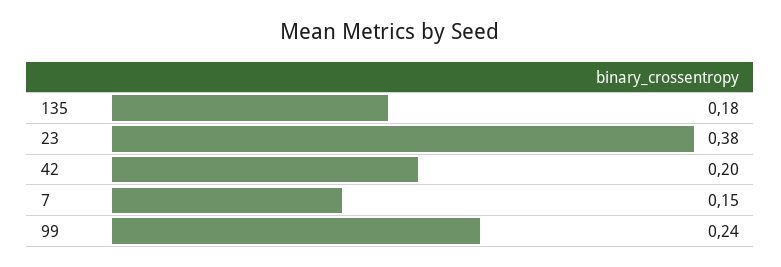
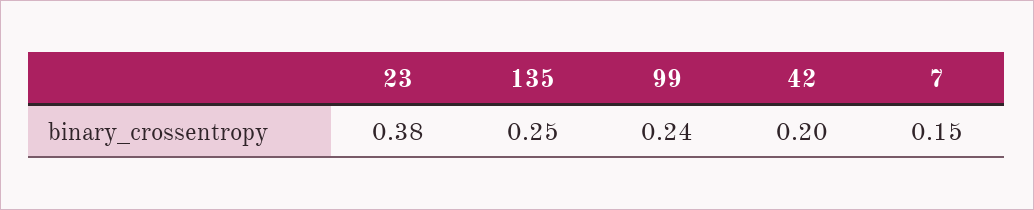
135: 0.18 -> 0.25

